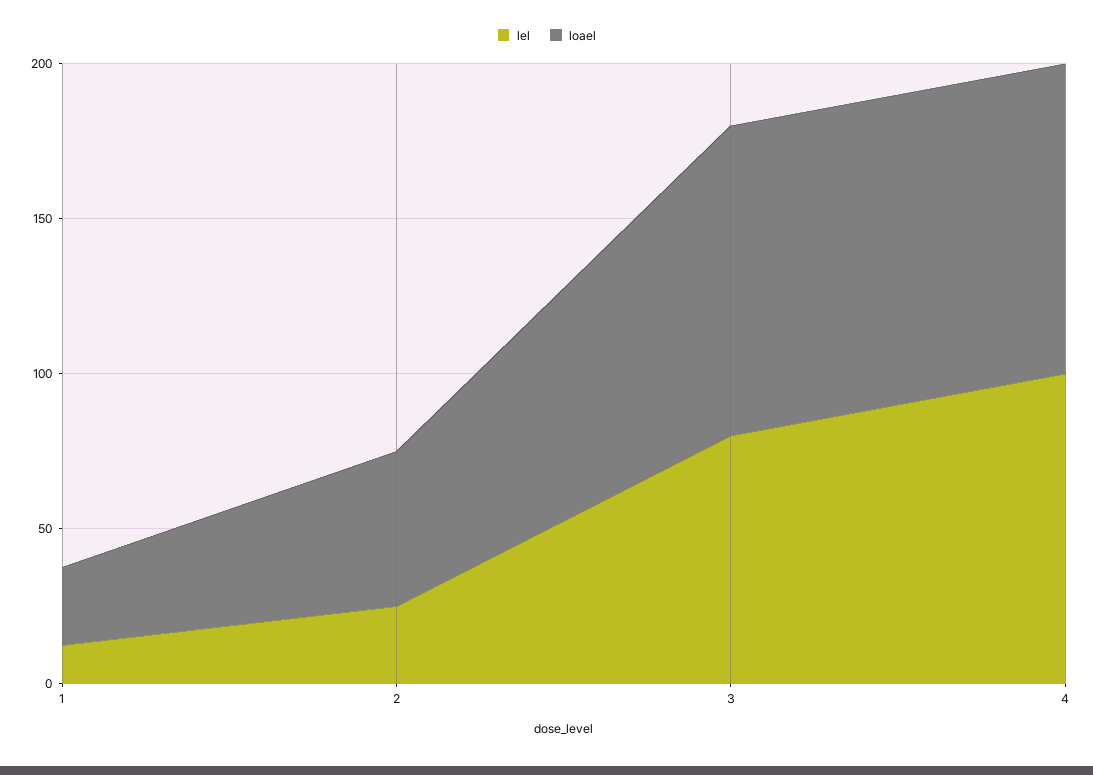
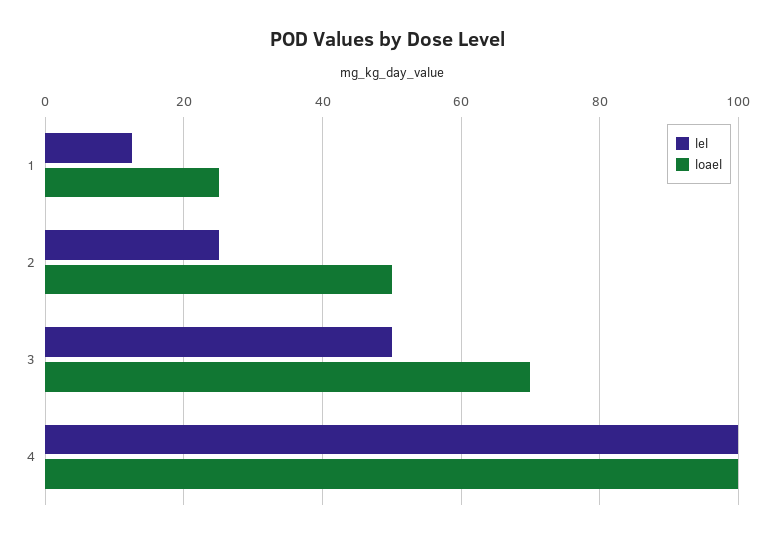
lel, 3: 80 -> 50
loael, 3: 100 -> 70

